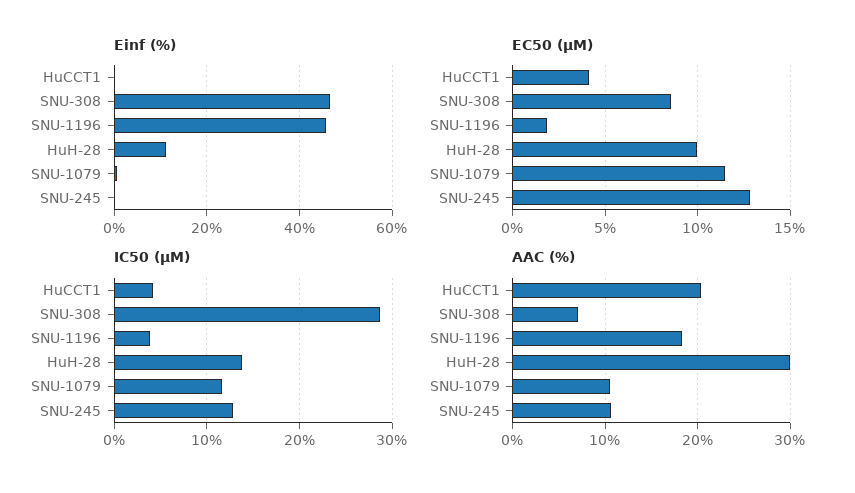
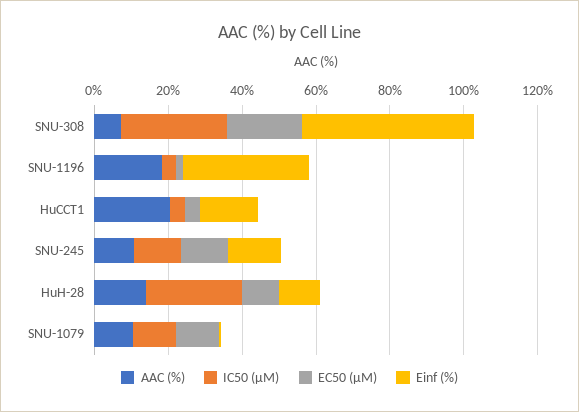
Einf (%), HuCCT1: 0 -> 15
Einf (%), SNU-1196: 46 -> 35
Einf (%), SNU-245: 0 -> 15
EC50 (µM), SNU-308: 8.5 -> 20
IC50 (µM), HuH-28: 14 -> 25
AAC (%), HuH-28: 30 -> 15

